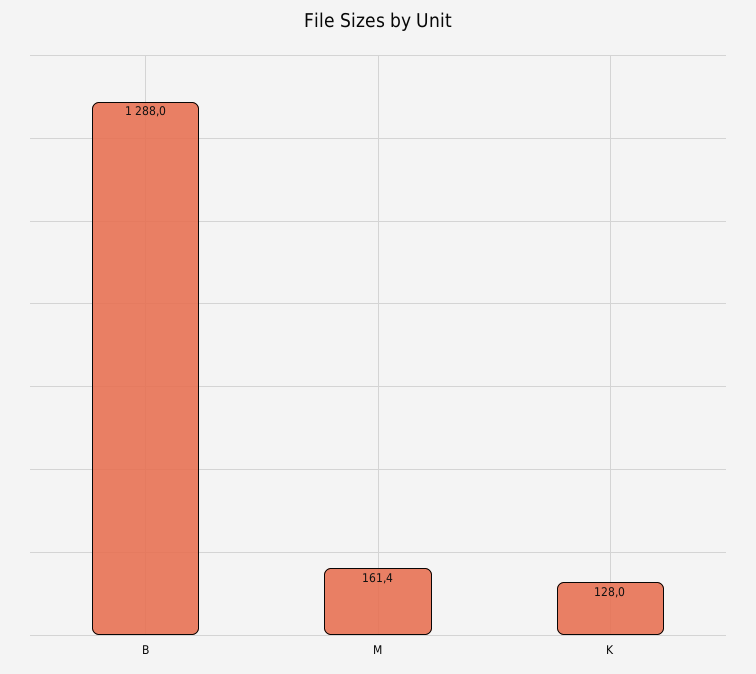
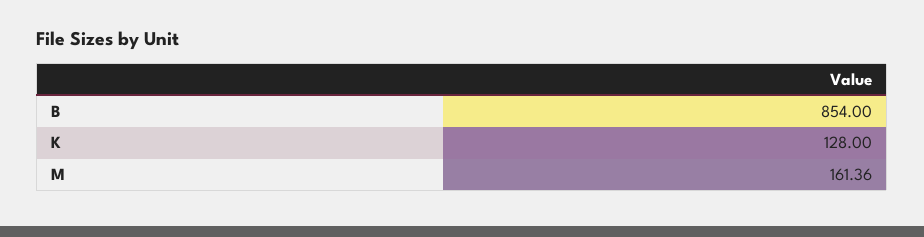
B: 1288 -> 854

